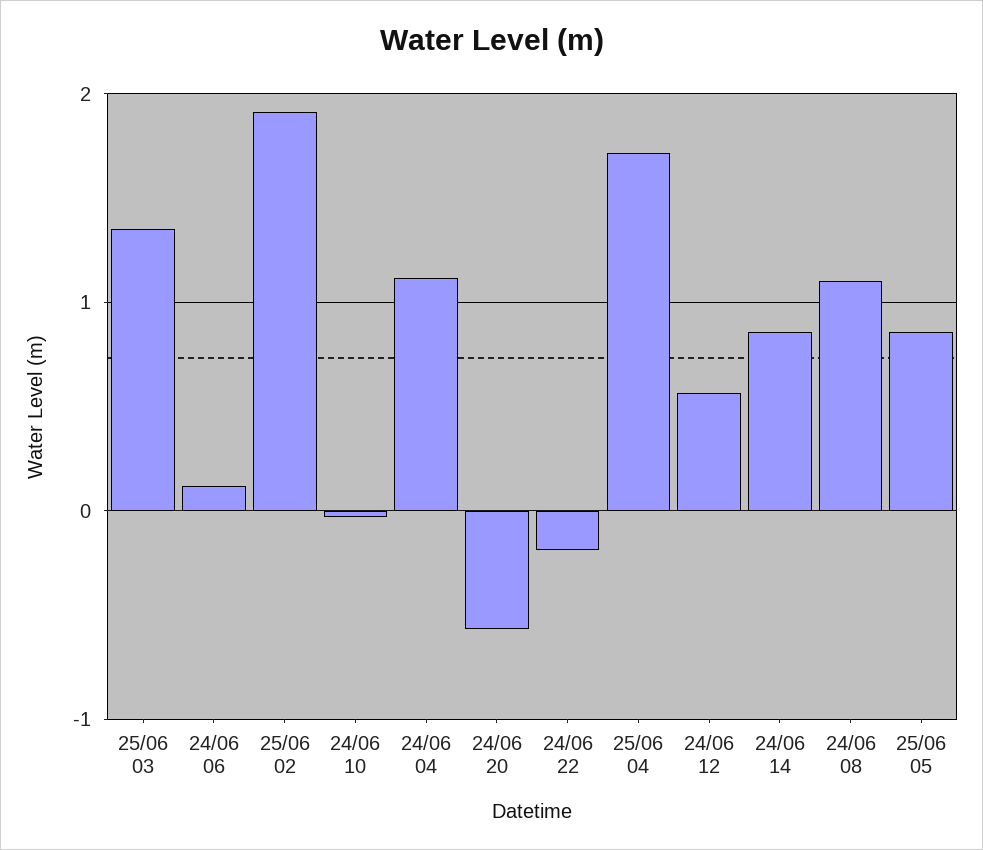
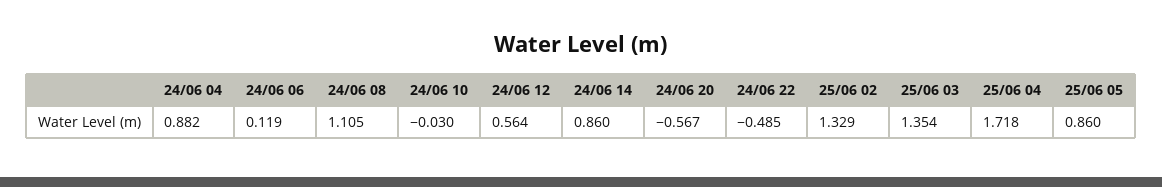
25/06 02: 1.9 -> 1.329
24/06 04: 1.1 -> 0.882
24/06 22: -0.2 -> -0.485

